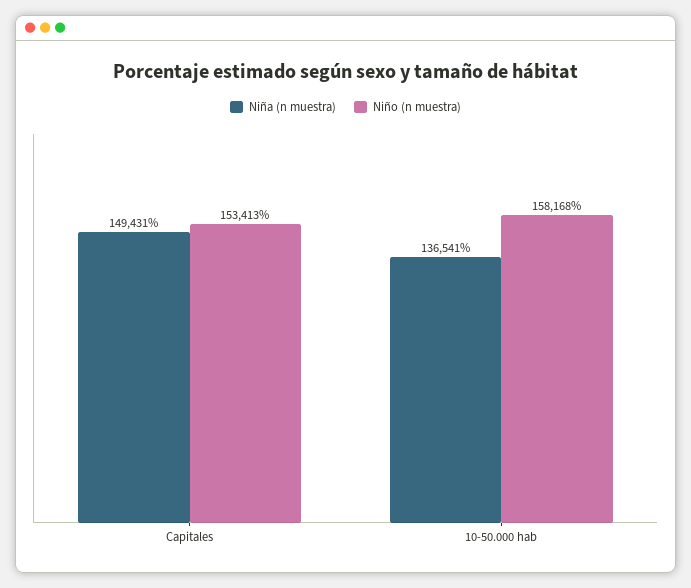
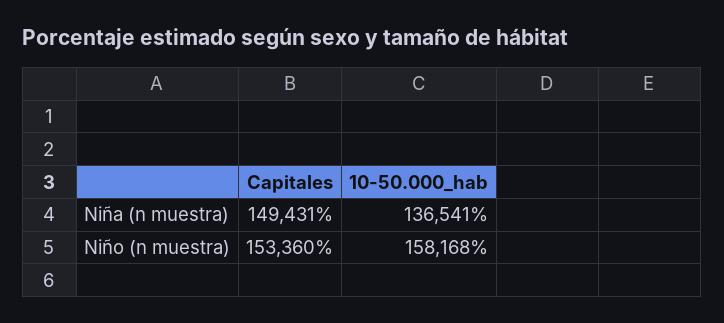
Niño (n muestra), Capitales: 153413 -> 153360

